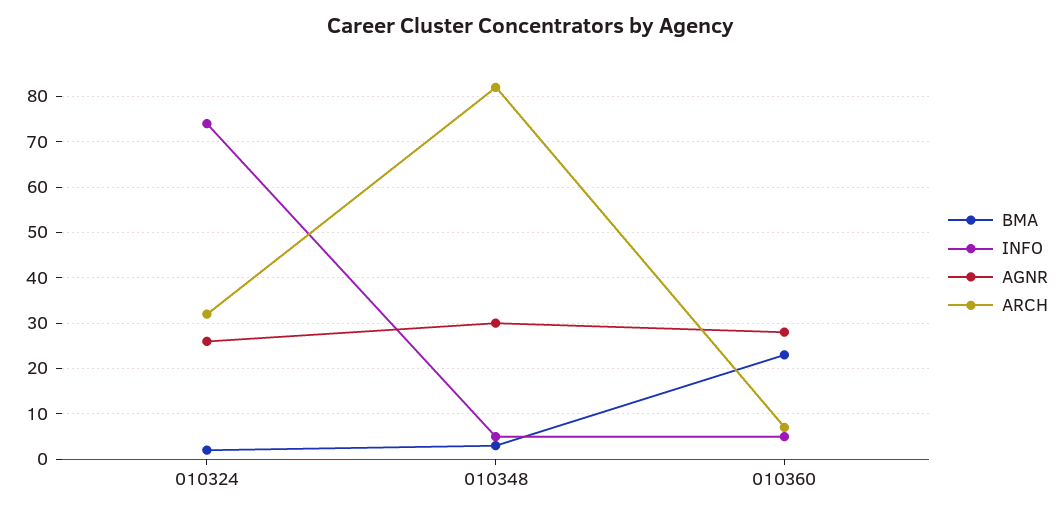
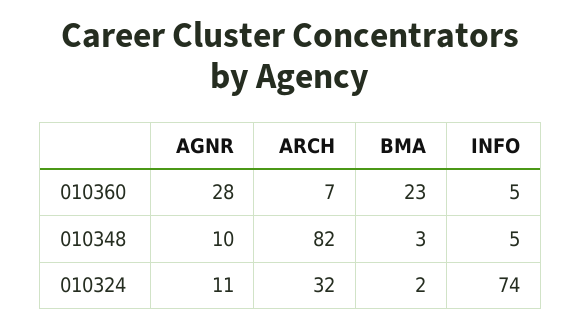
AGNR, 010324: 25 -> 11
AGNR, 010348: 30 -> 10

